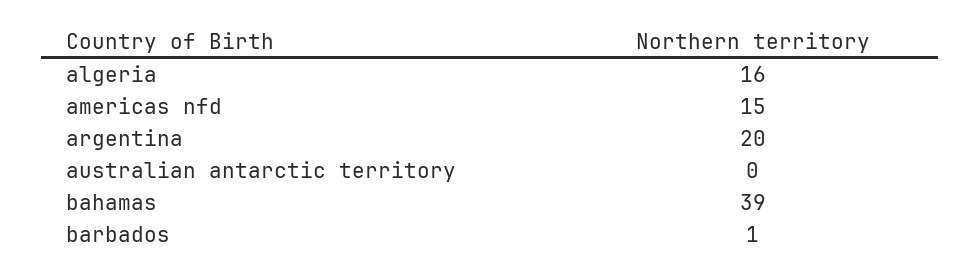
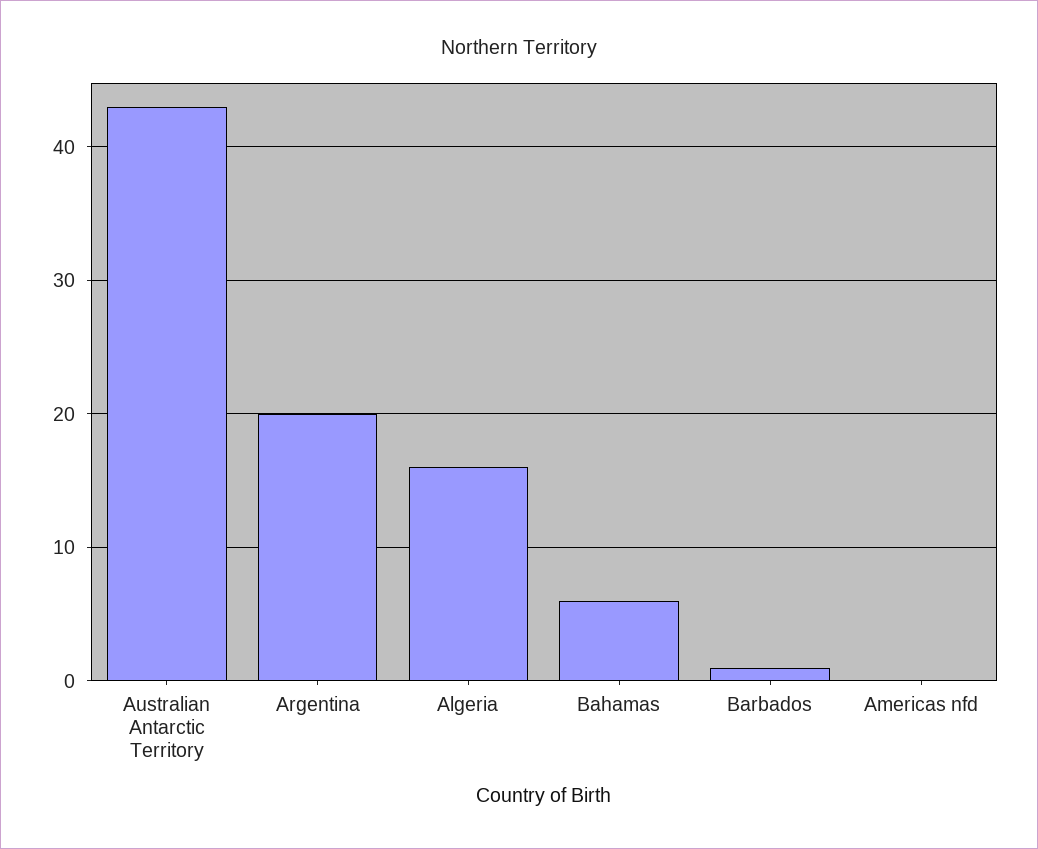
americas nfd: 15 -> 0
australian antarctic territory: 0 -> 43
bahamas: 39 -> 6

